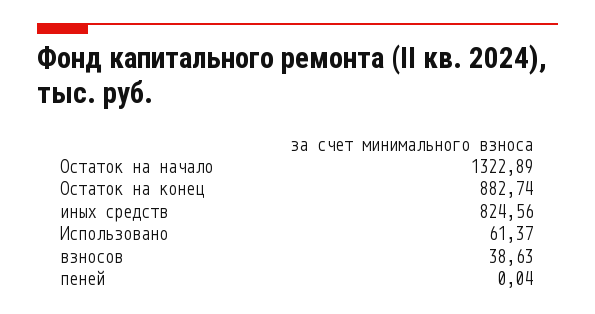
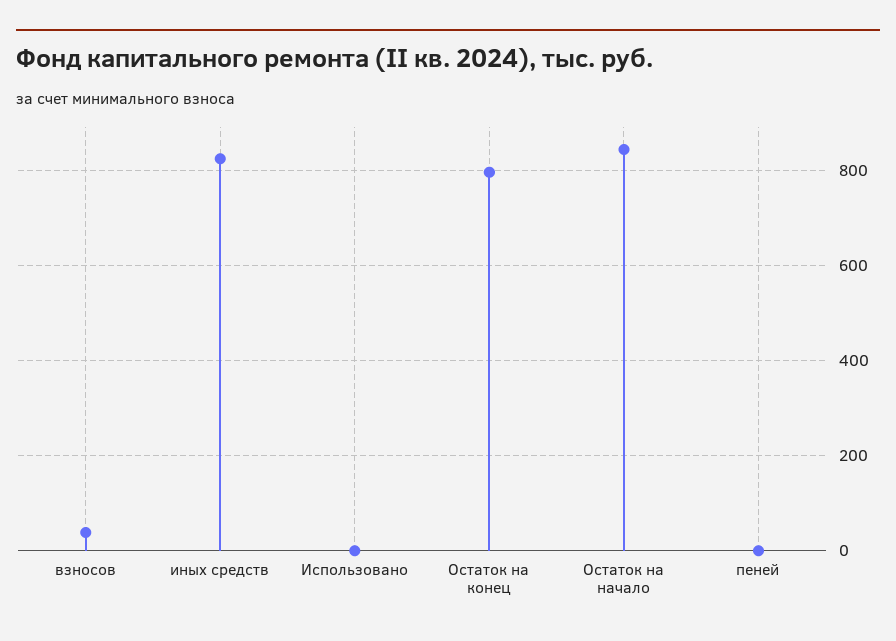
Остаток на начало: 1322.89 -> 840
Остаток на конец: 882.74 -> 800
Использовано: 61.37 -> 0

